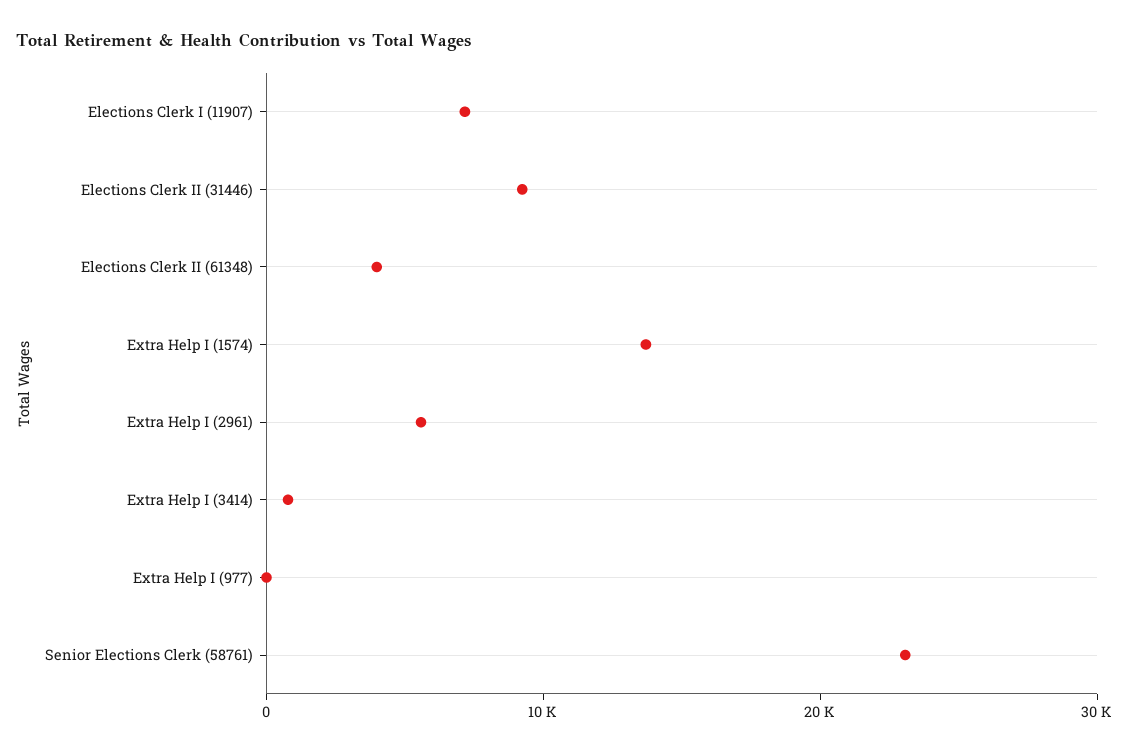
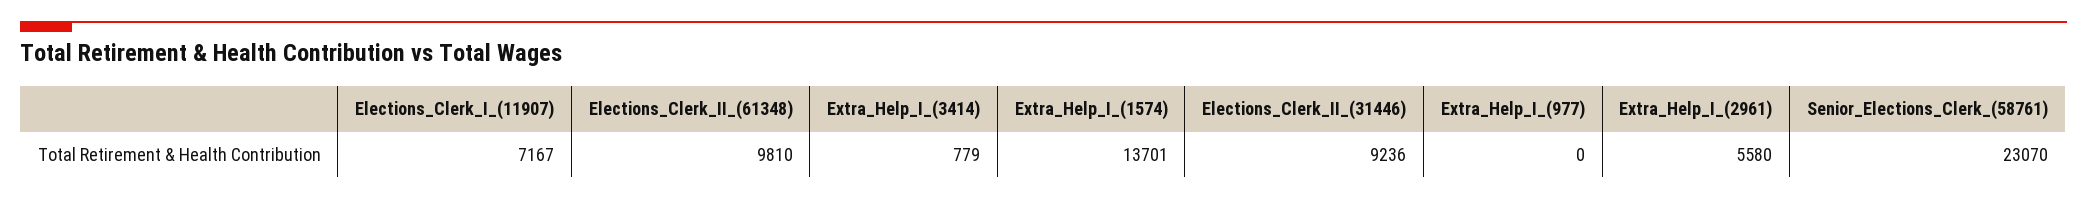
Elections Clerk II (61348): 4000 -> 9810

